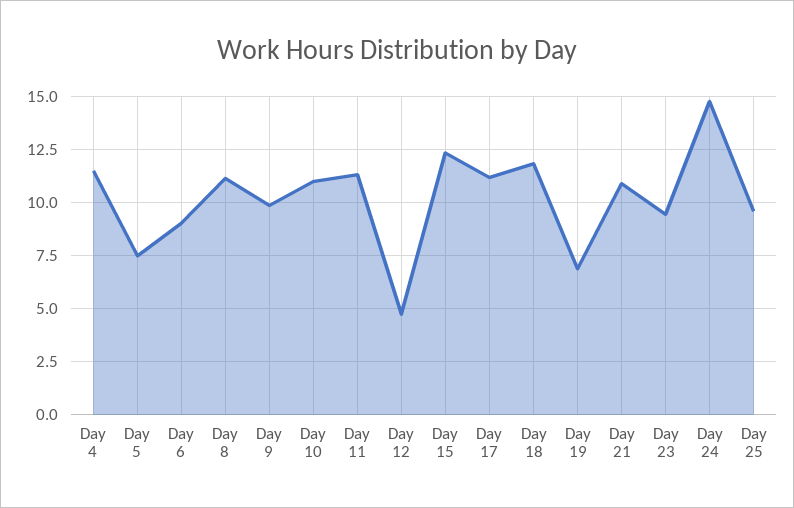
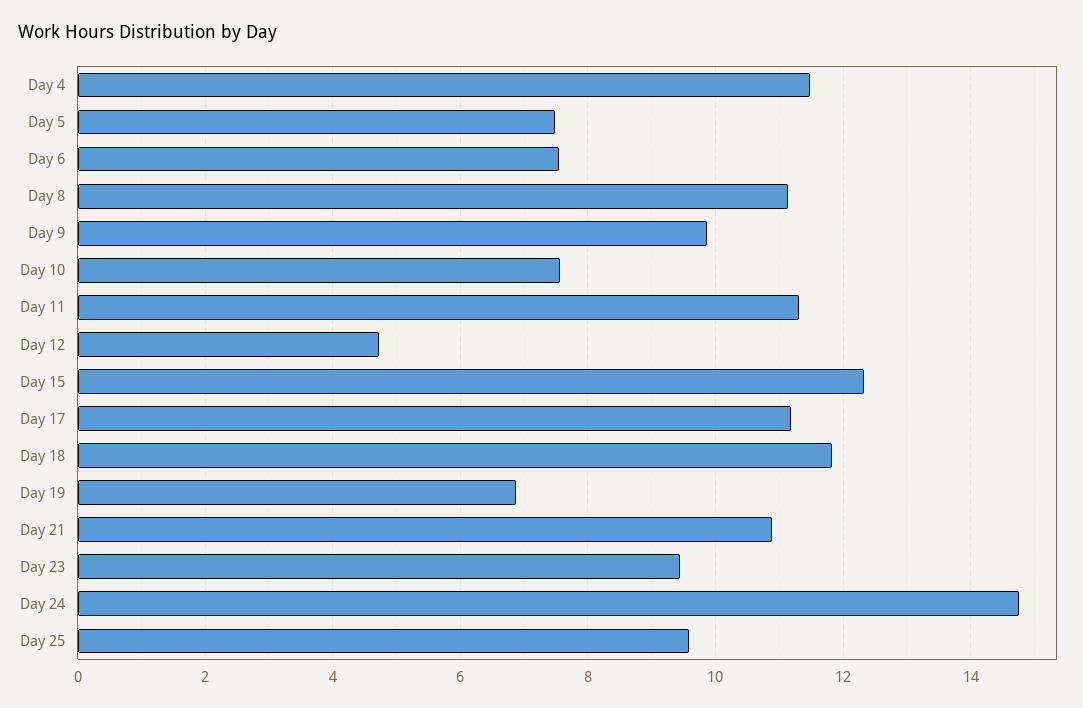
Day 6: 9 -> 7.6
Day 10: 11 -> 7.6

